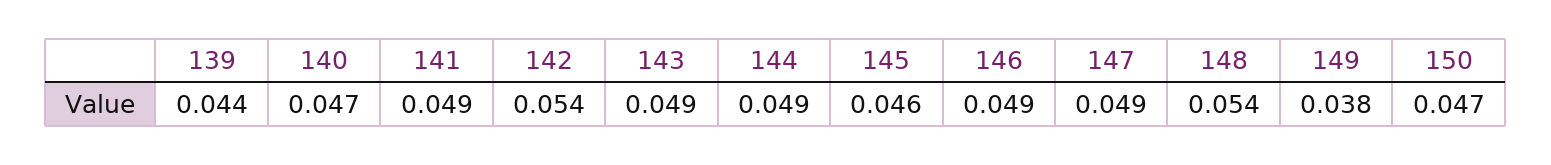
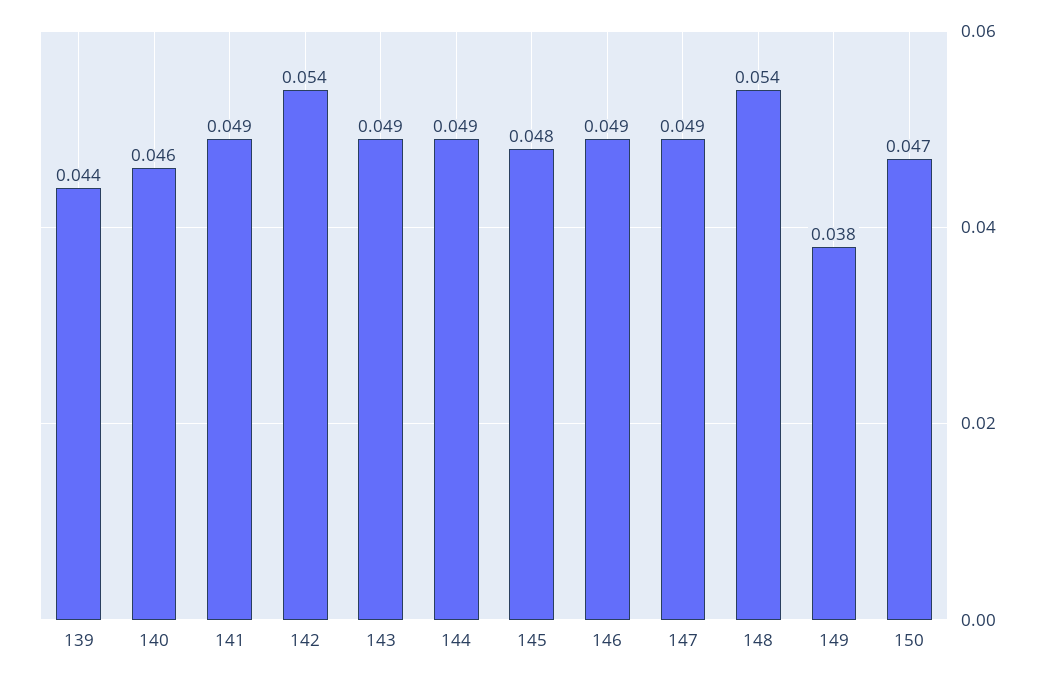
140: 0.047 -> 0.046
145: 0.046 -> 0.048

